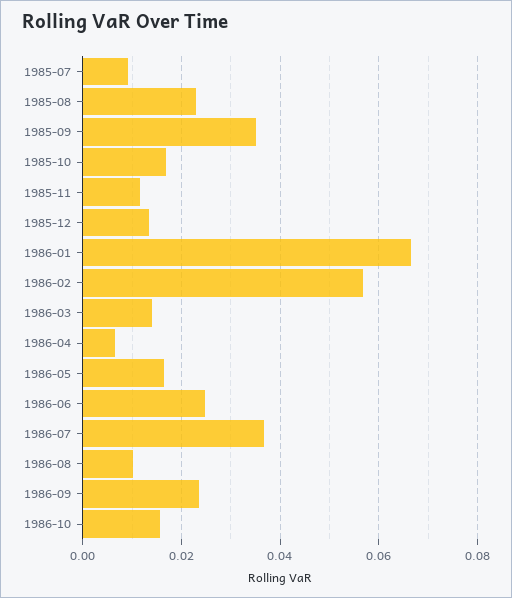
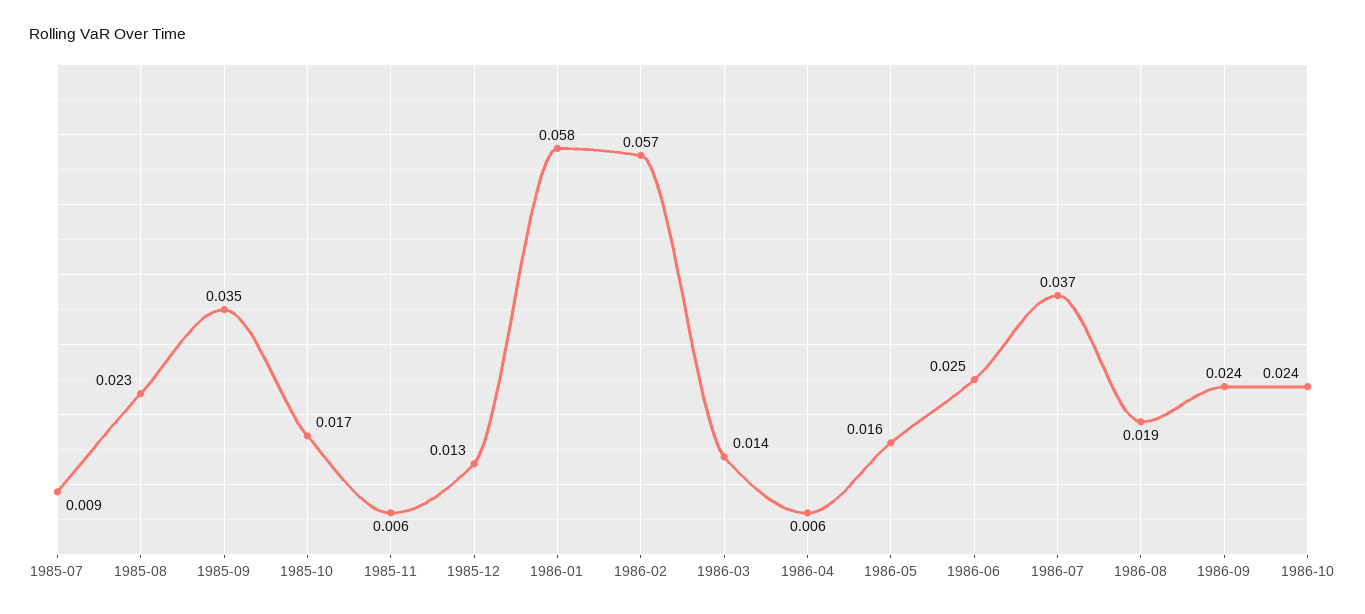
1985-11: 0.012 -> 0.006
1986-01: 0.066 -> 0.058
1986-08: 0.01 -> 0.019
1986-10: 0.016 -> 0.024

